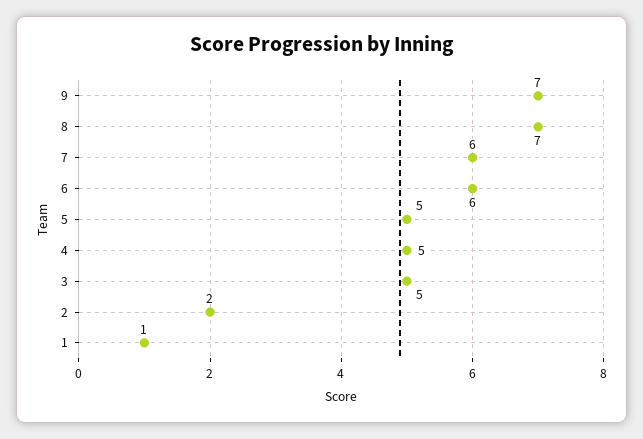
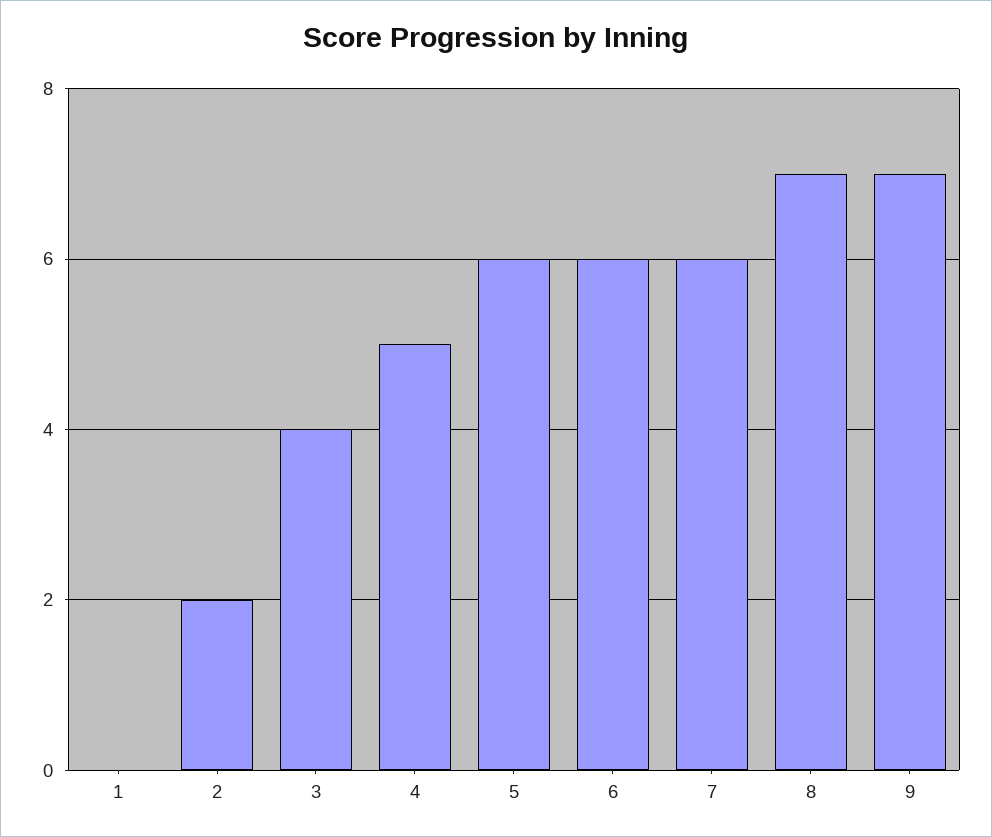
5: 5 -> 6
3: 5 -> 4
1: 1 -> 0

